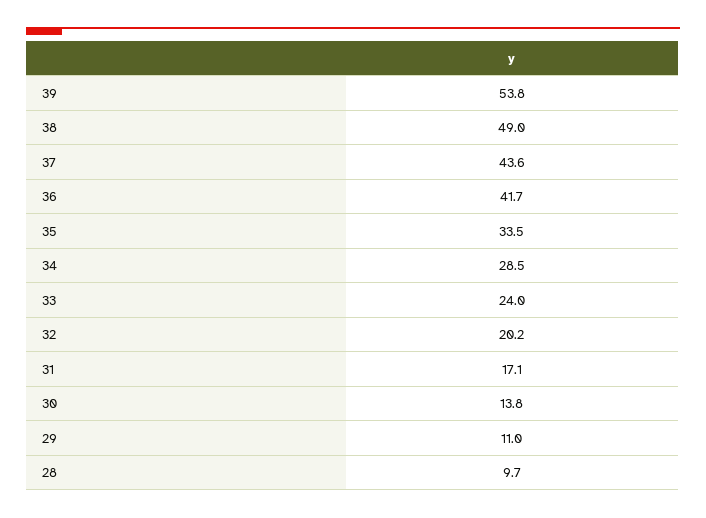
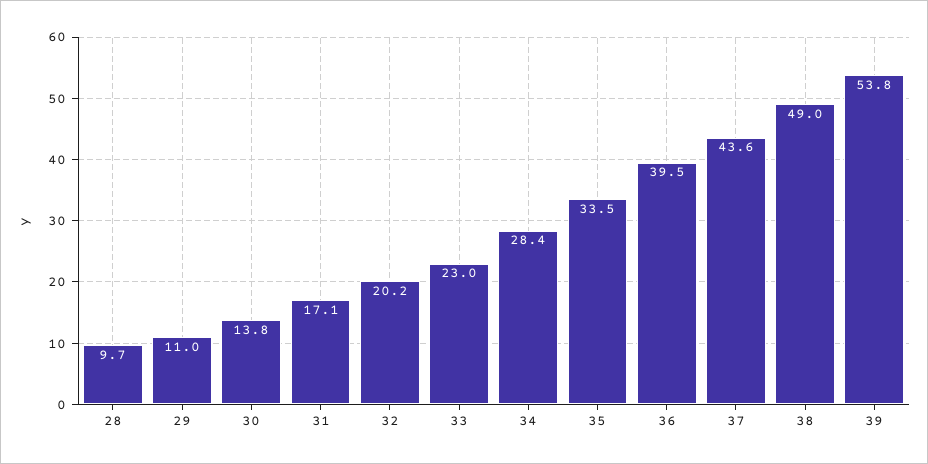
36: 41.7 -> 39.5
34: 28.5 -> 28.4
33: 24 -> 23

